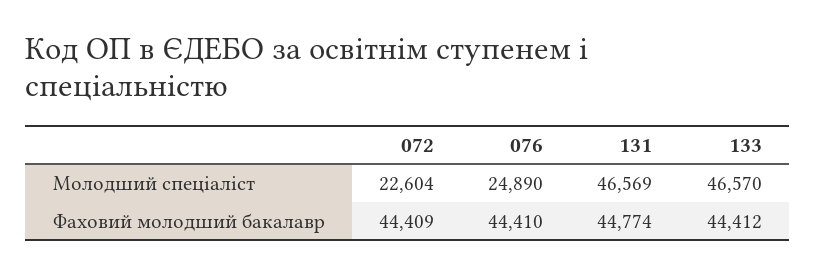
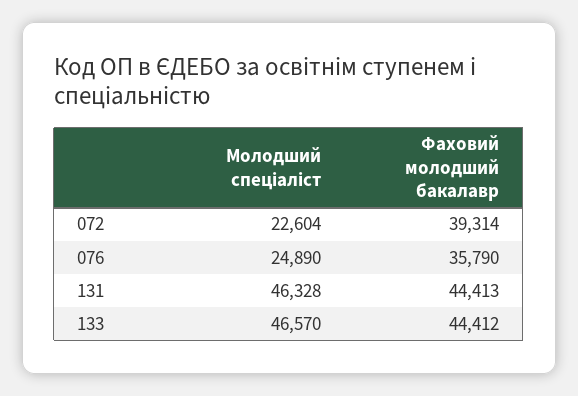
131, Молодший спеціаліст: 46569 -> 46328
072, Фаховий молодший бакалавр: 44409 -> 39314
076, Фаховий молодший бакалавр: 44410 -> 35790
131, Фаховий молодший бакалавр: 44774 -> 44413

